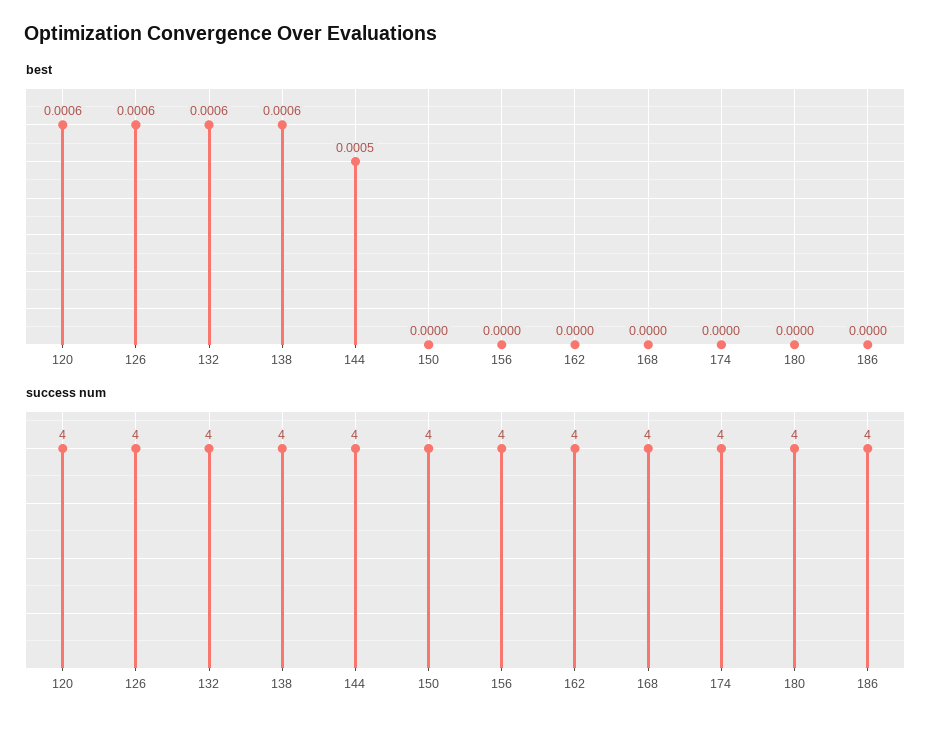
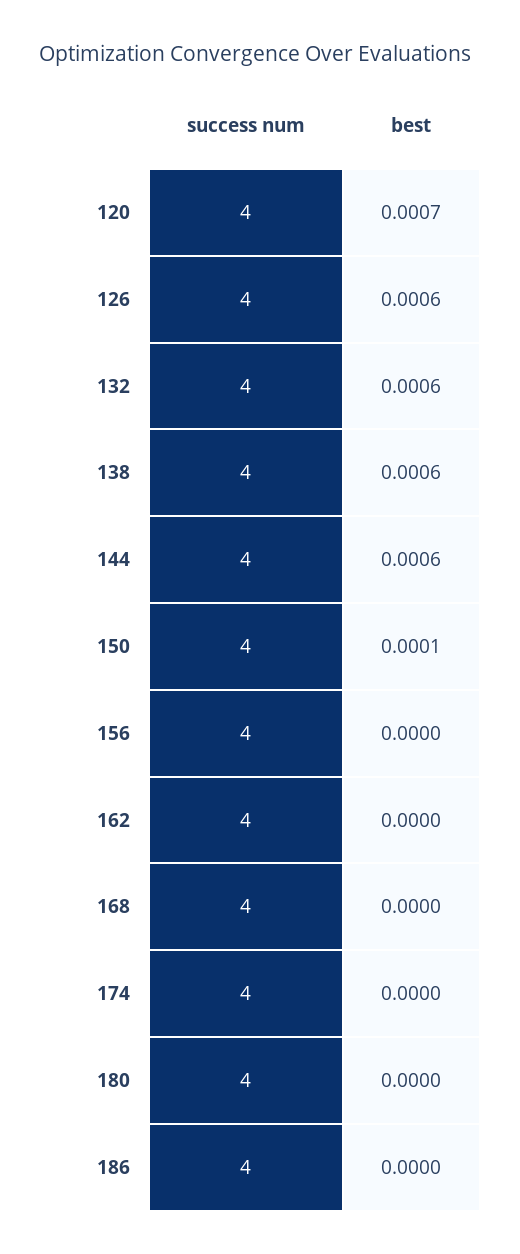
best, 120: 0.0006 -> 0.0007
best, 144: 0.0005 -> 0.0006
best, 150: 0 -> 0.0001

